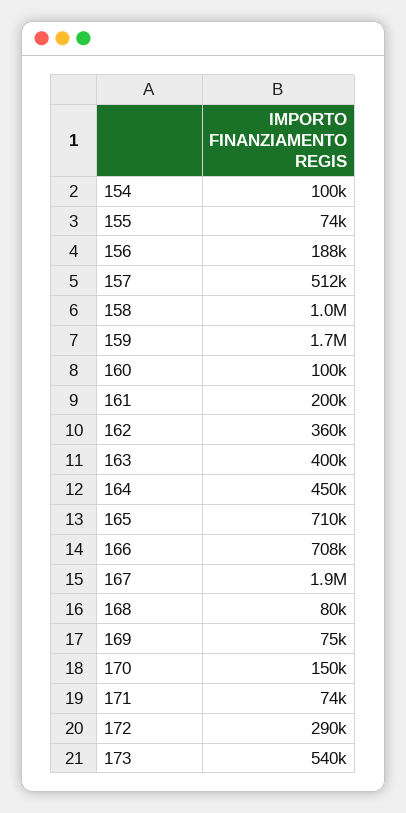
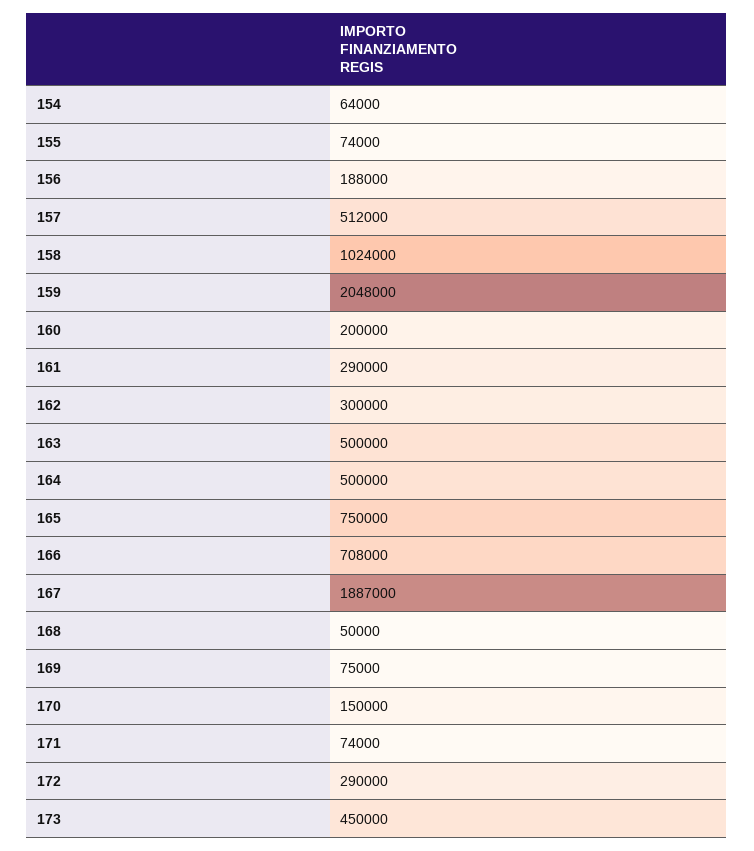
154: 100000 -> 64000
159: 1700000 -> 2048000
160: 100000 -> 200000
161: 200000 -> 290000
162: 360000 -> 300000
163: 400000 -> 500000
164: 450000 -> 500000
165: 710000 -> 750000
168: 80000 -> 50000
173: 540000 -> 450000

